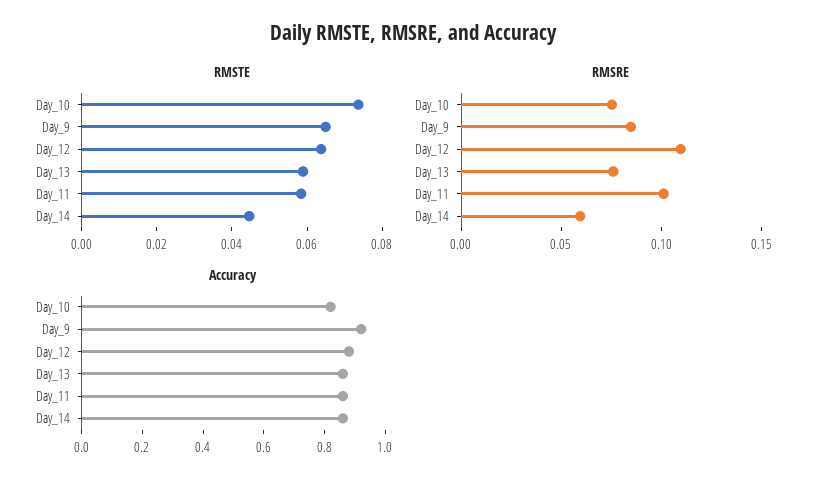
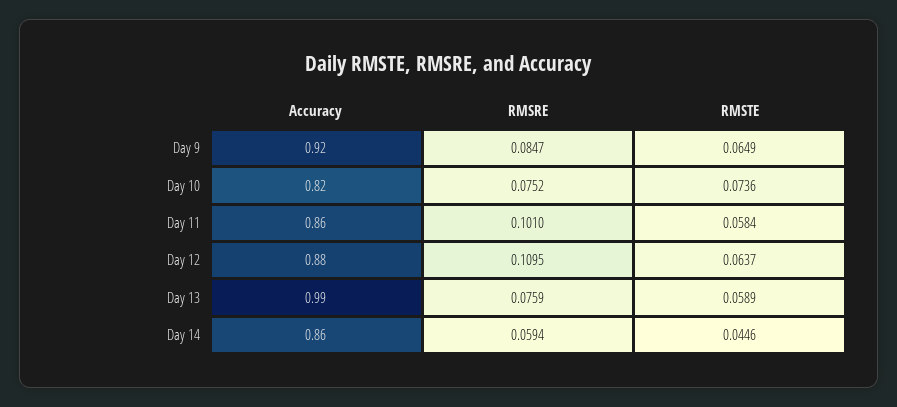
Accuracy, Day_13: 0.85 -> 0.99

